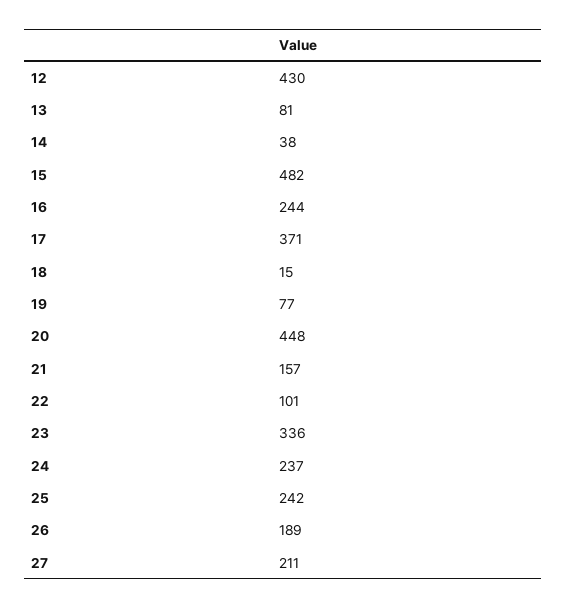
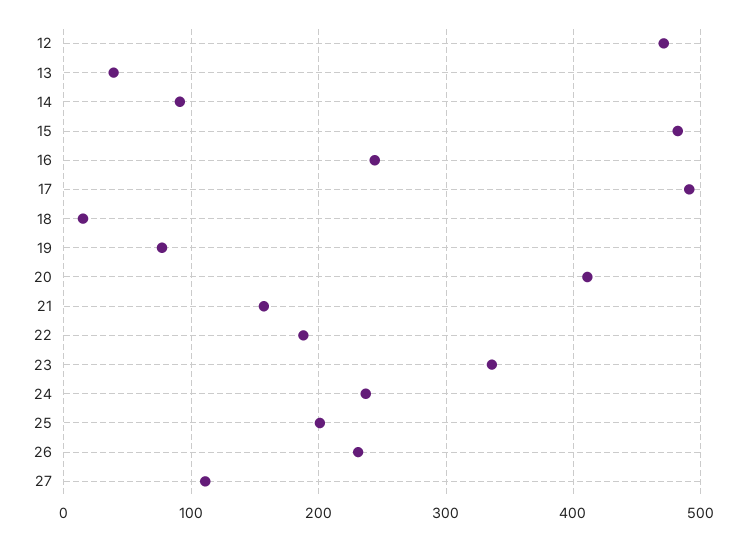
12: 430 -> 470
13: 81 -> 40
14: 38 -> 90
17: 371 -> 490
20: 448 -> 410
22: 101 -> 190
25: 242 -> 200
26: 189 -> 230
27: 211 -> 110

